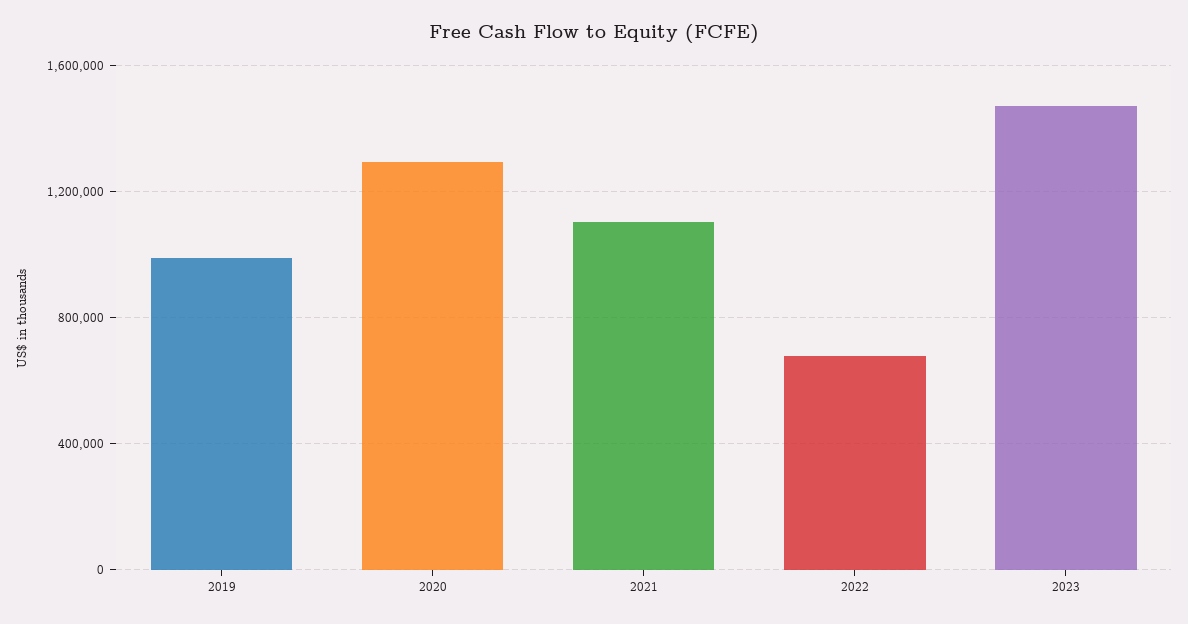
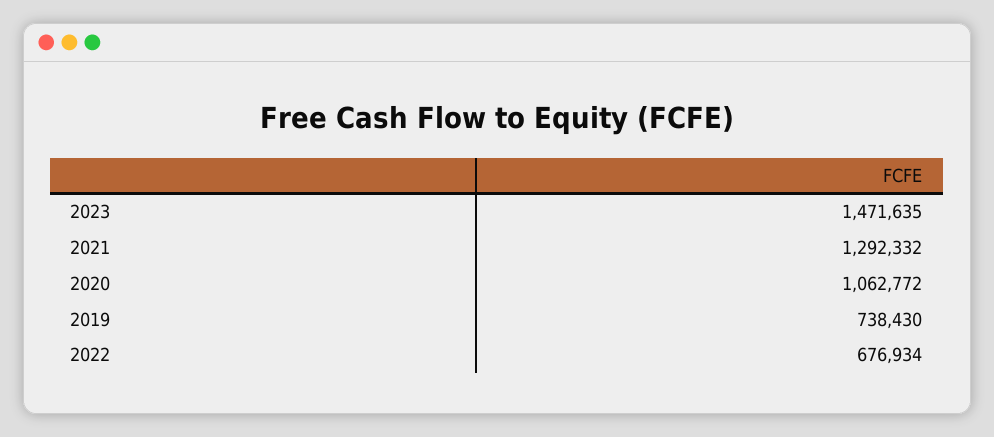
2019: 1000000 -> 738430
2020: 1300000 -> 1062772
2021: 1100000 -> 1292332

